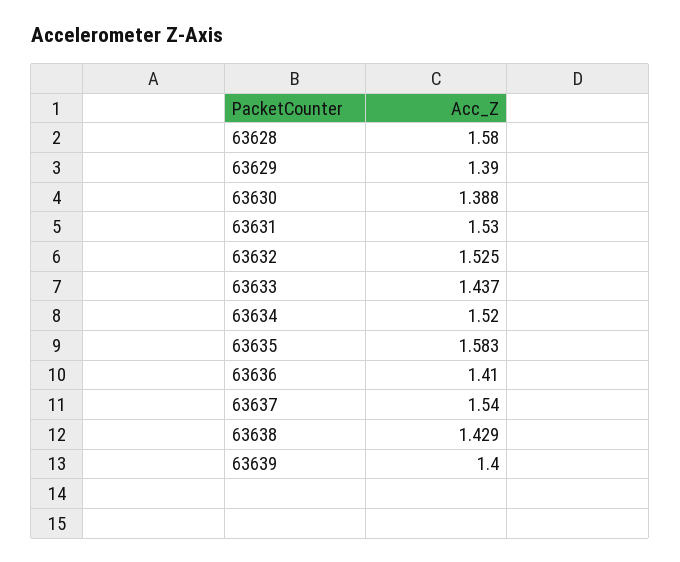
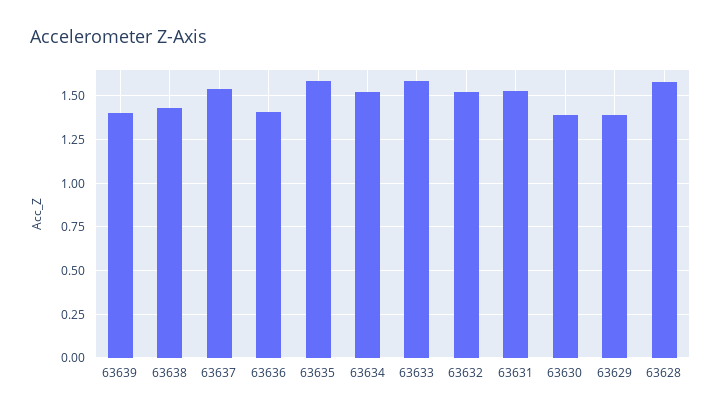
63633: 1.437 -> 1.6

